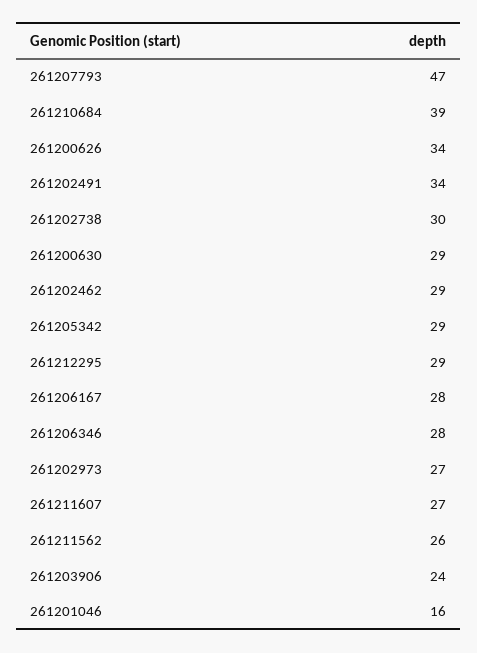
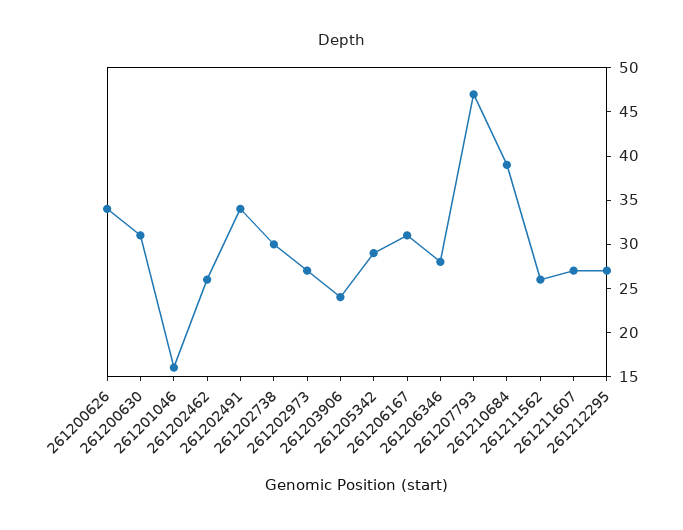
261200630: 29 -> 31
261202462: 29 -> 26
261212295: 29 -> 27
261206167: 28 -> 31

